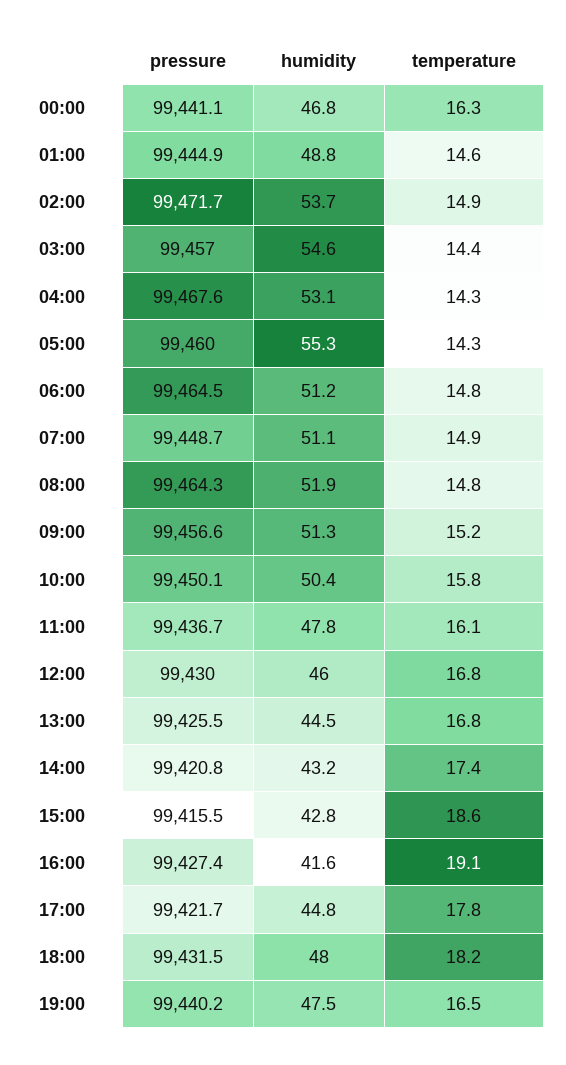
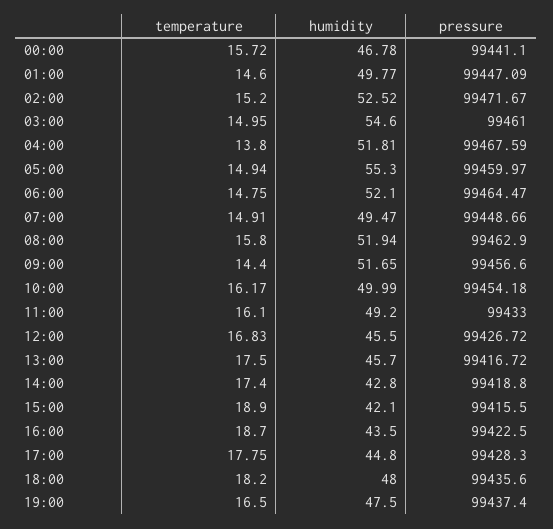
temperature, 00:00: 16.3 -> 15.72
pressure, 01:00: 99444.9 -> 99447.09
humidity, 01:00: 48.8 -> 49.77
humidity, 02:00: 53.7 -> 52.52
temperature, 02:00: 14.9 -> 15.2
pressure, 03:00: 99457 -> 99461
temperature, 03:00: 14.4 -> 14.95
humidity, 04:00: 53.1 -> 51.81
temperature, 04:00: 14.3 -> 13.8
temperature, 05:00: 14.3 -> 14.94
humidity, 06:00: 51.2 -> 52.1
humidity, 07:00: 51.1 -> 49.47
pressure, 08:00: 99464.3 -> 99462.9
temperature, 08:00: 14.8 -> 15.8
humidity, 09:00: 51.3 -> 51.65
temperature, 09:00: 15.2 -> 14.4
pressure, 10:00: 99450.1 -> 99454.18
humidity, 10:00: 50.4 -> 49.99
temperature, 10:00: 15.8 -> 16.17
pressure, 11:00: 99436.7 -> 99433
humidity, 11:00: 47.8 -> 49.2
pressure, 12:00: 99430 -> 99426.72
humidity, 12:00: 46 -> 45.5
pressure, 13:00: 99425.5 -> 99416.72
humidity, 13:00: 44.5 -> 45.7
temperature, 13:00: 16.8 -> 17.5
pressure, 14:00: 99420.8 -> 99418.8
humidity, 14:00: 43.2 -> 42.8
humidity, 15:00: 42.8 -> 42.1
temperature, 15:00: 18.6 -> 18.9
pressure, 16:00: 99427.4 -> 99422.5
humidity, 16:00: 41.6 -> 43.5
temperature, 16:00: 19.1 -> 18.7
pressure, 17:00: 99421.7 -> 99428.3
pressure, 18:00: 99431.5 -> 99435.6
pressure, 19:00: 99440.2 -> 99437.4

